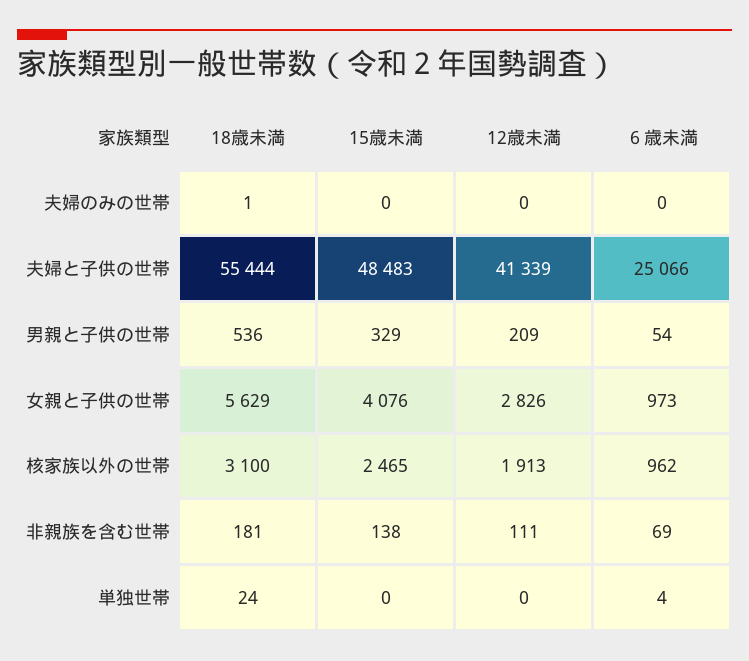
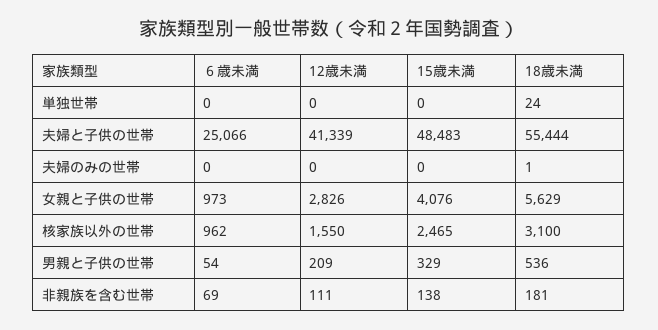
12歳未満, 核家族以外の世帯: 1913 -> 1550
６歳未満, 単独世帯: 4 -> 0

